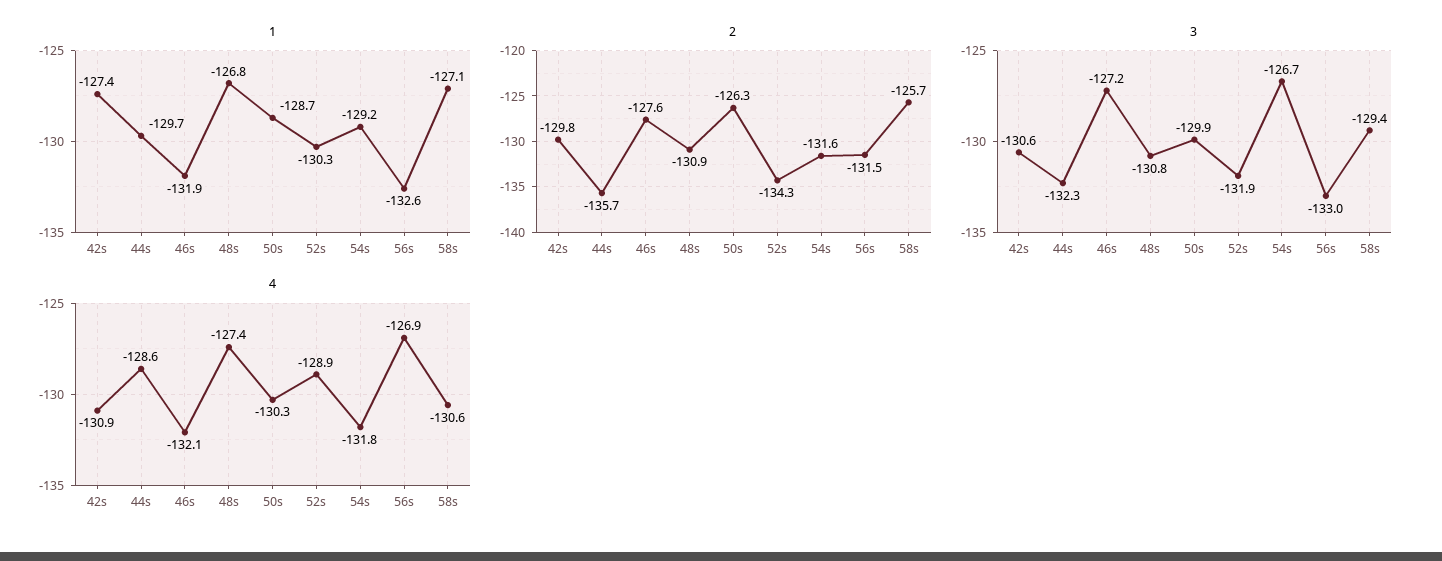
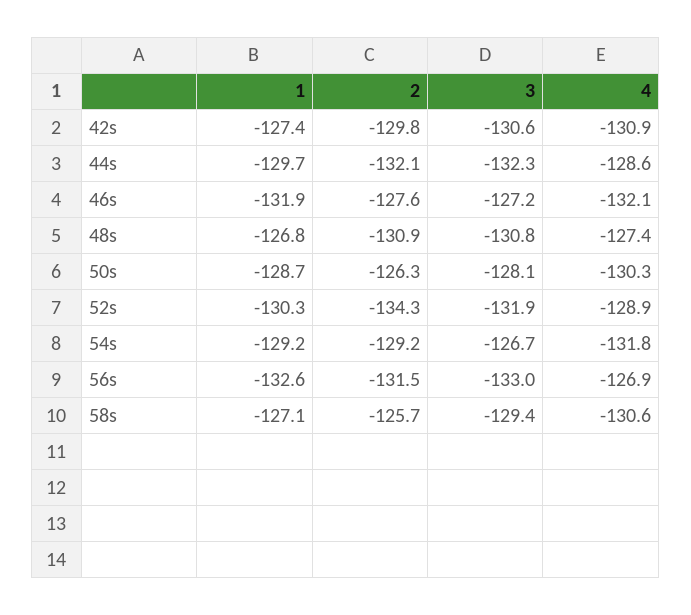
2, 44s: -135.7 -> -132.1
2, 54s: -131.6 -> -129.2
3, 50s: -129.9 -> -128.1

